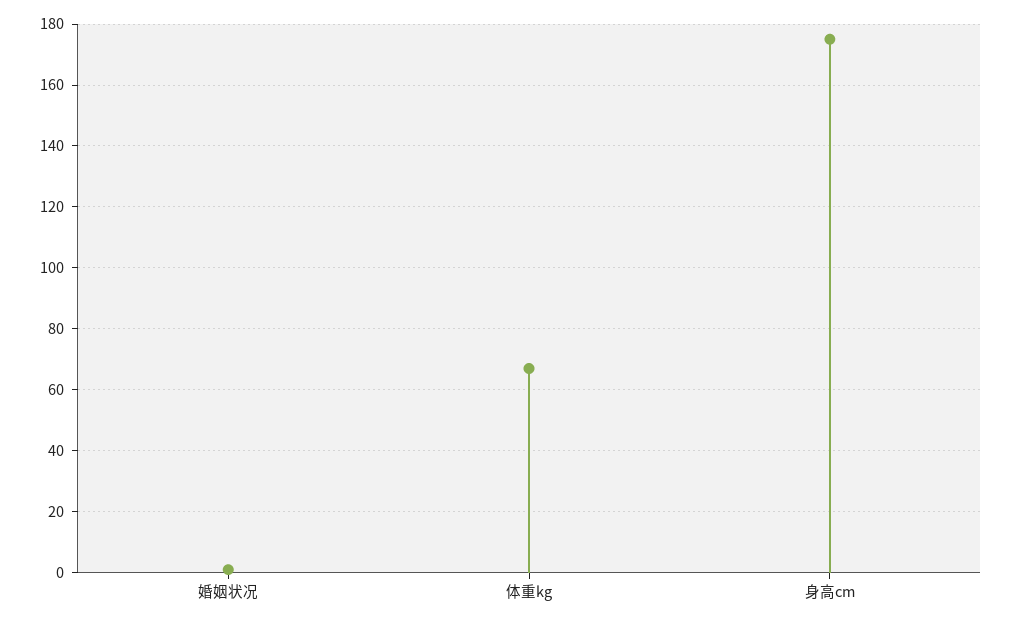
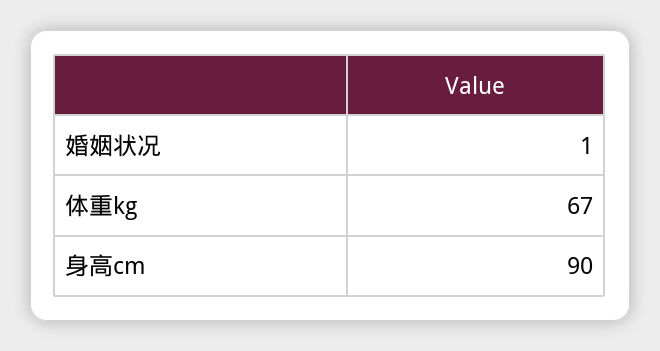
身高cm: 175 -> 90

